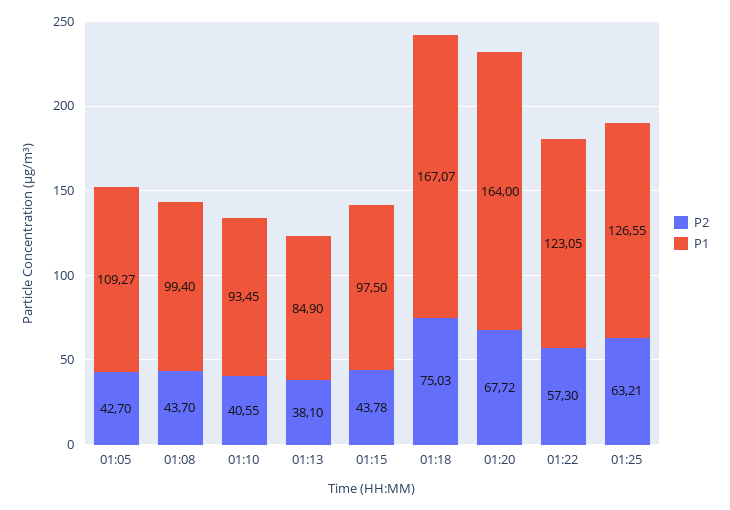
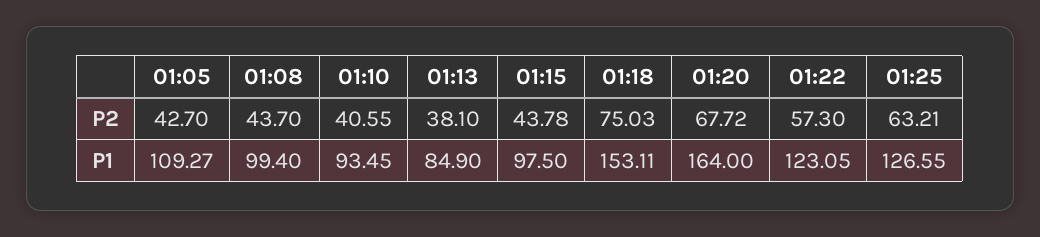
P1, 01:18: 167.07 -> 153.11

